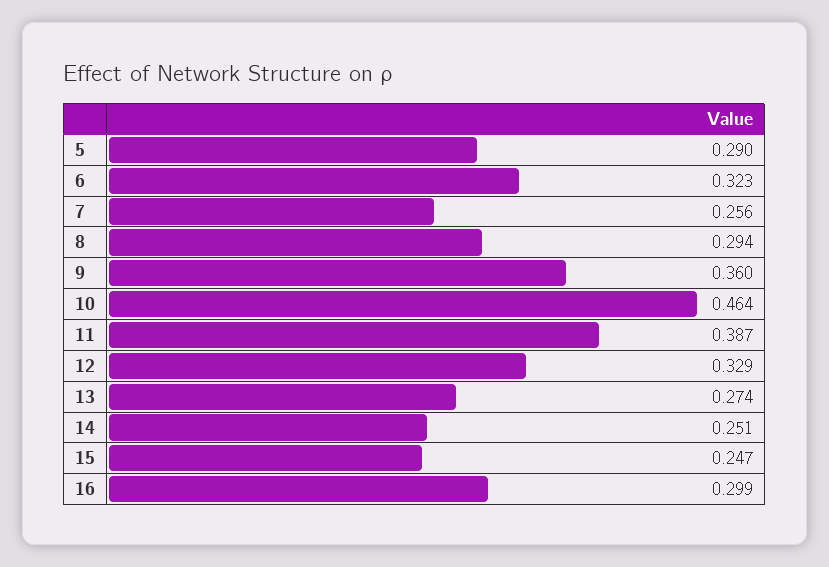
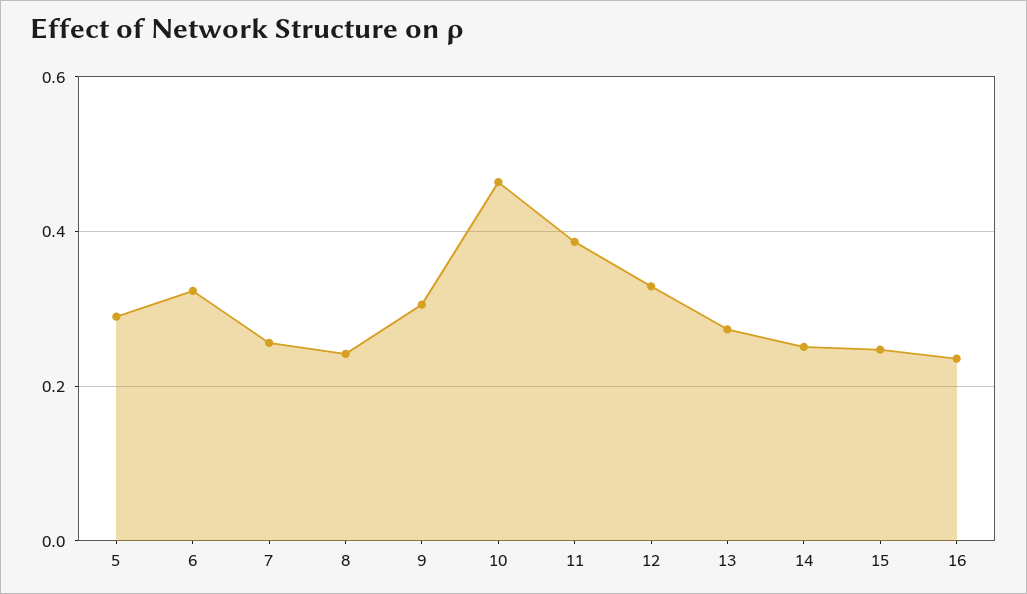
8: 0.294 -> 0.24
9: 0.36 -> 0.3
16: 0.299 -> 0.24

